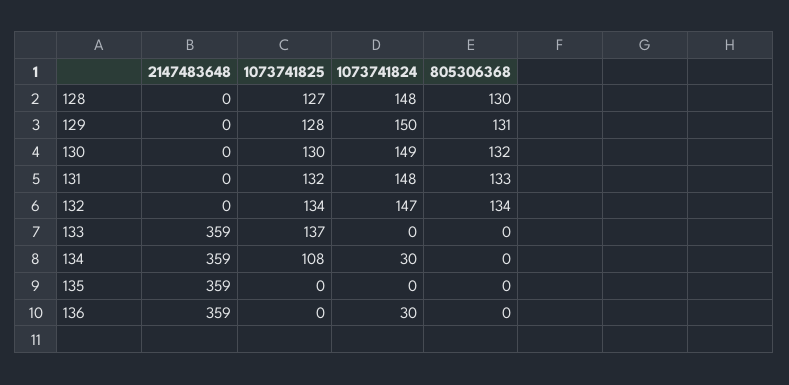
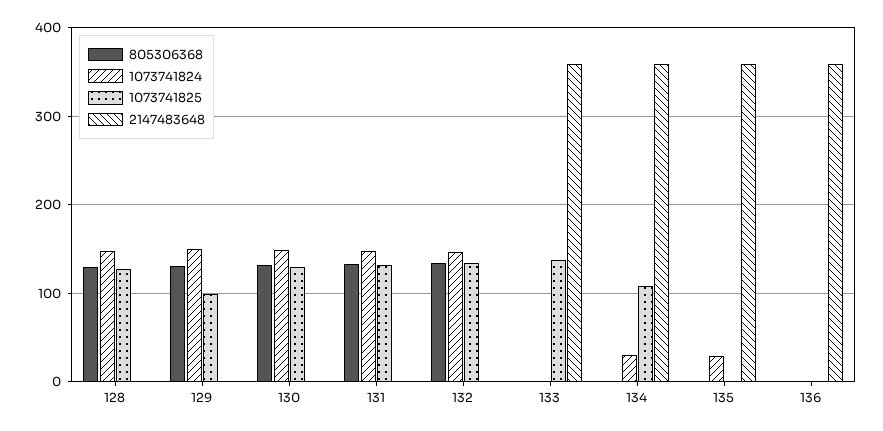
1073741825, 129: 128 -> 100
1073741824, 135: 0 -> 30
1073741824, 136: 30 -> 0

